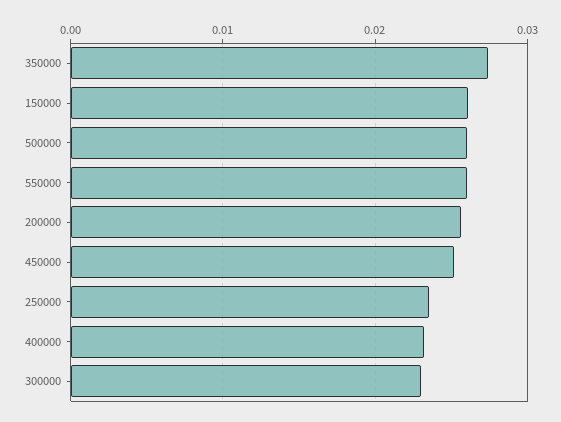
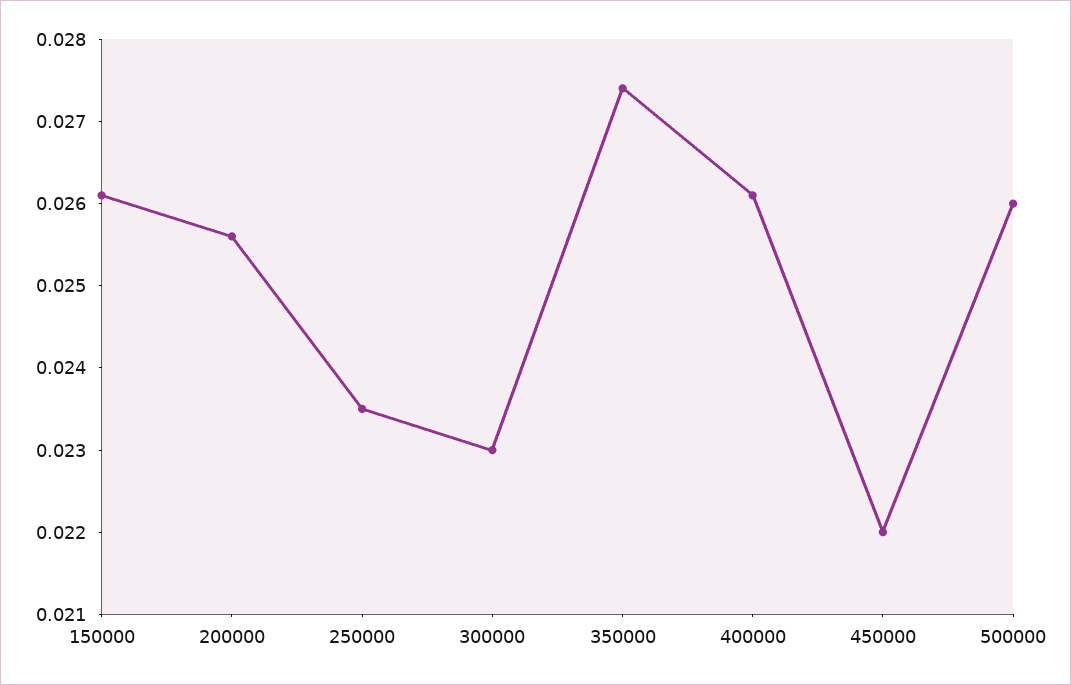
550000: 0.026 -> none
450000: 0.025 -> 0.022
400000: 0.023 -> 0.0261

